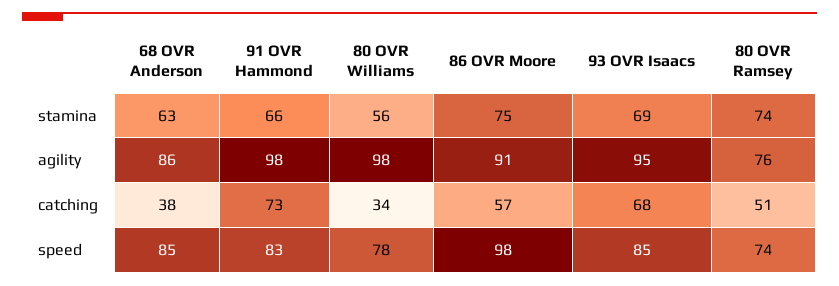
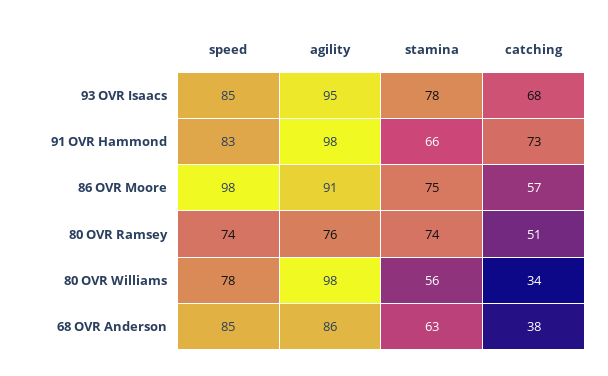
93 OVR Isaacs, stamina: 69 -> 78

